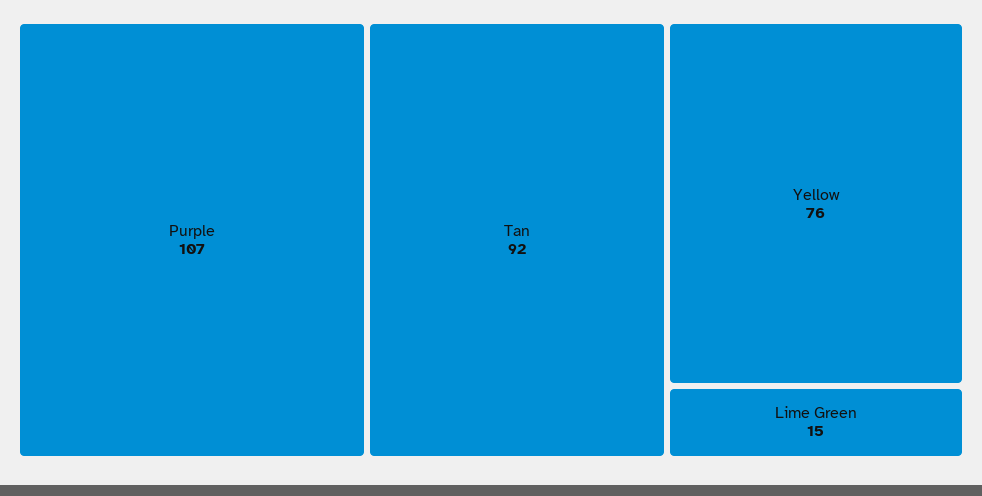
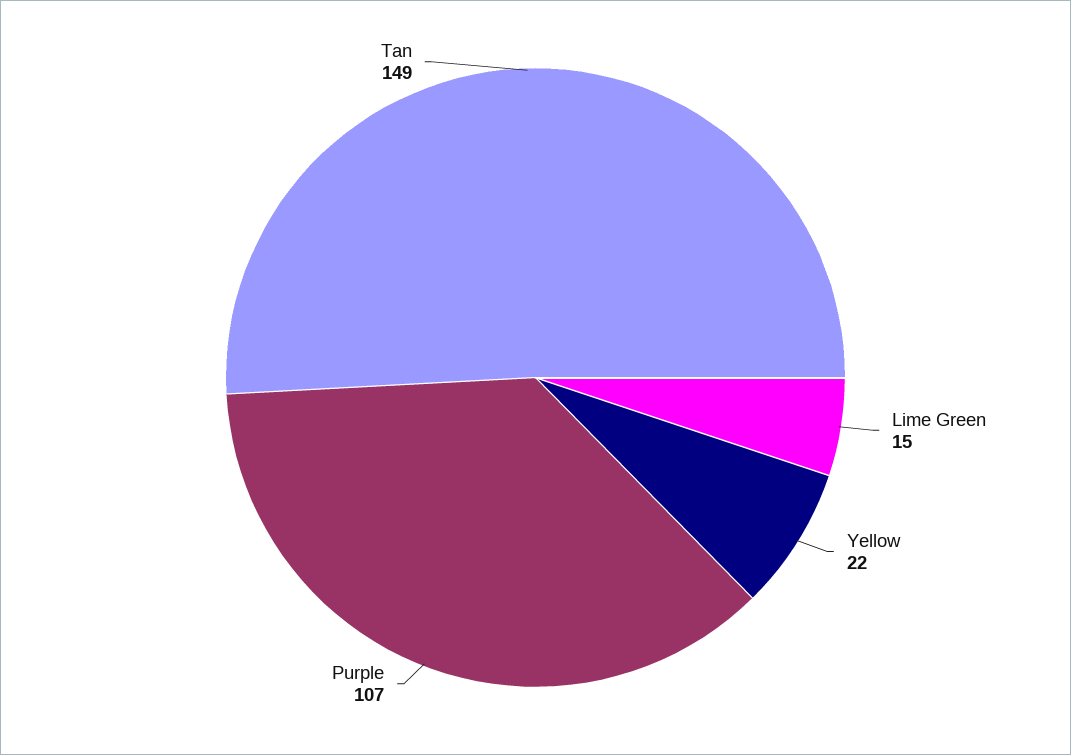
Tan: 92 -> 149
Yellow: 76 -> 22

